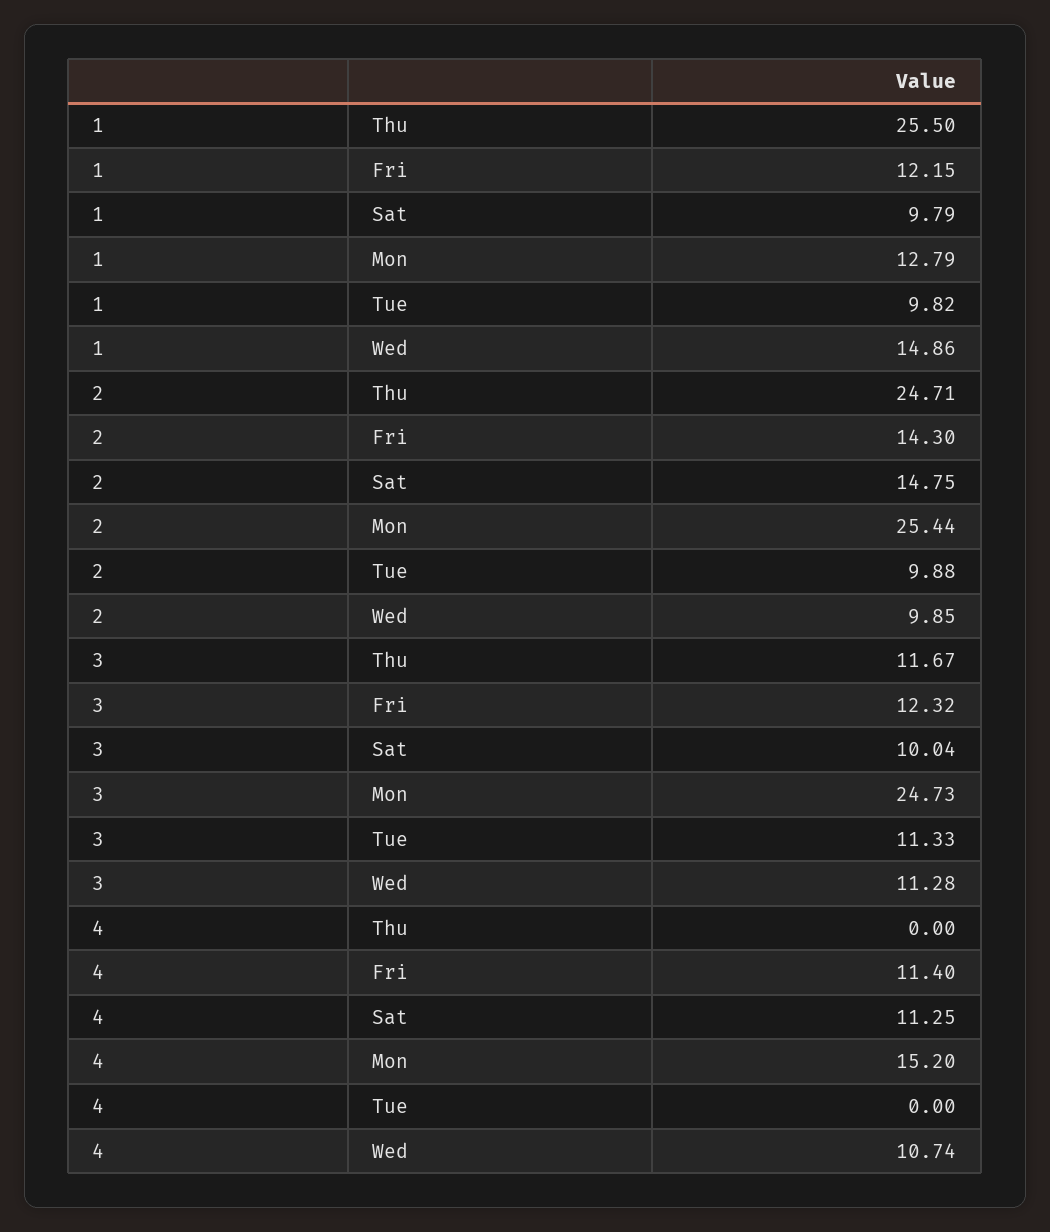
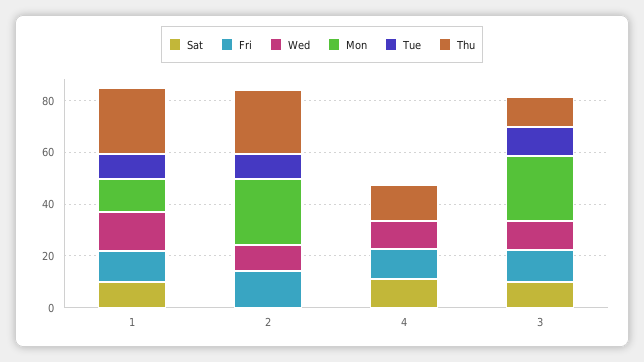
Sat, 2: 14.75 -> 0
Thu, 4: 0 -> 15
Mon, 4: 15.2 -> 0

